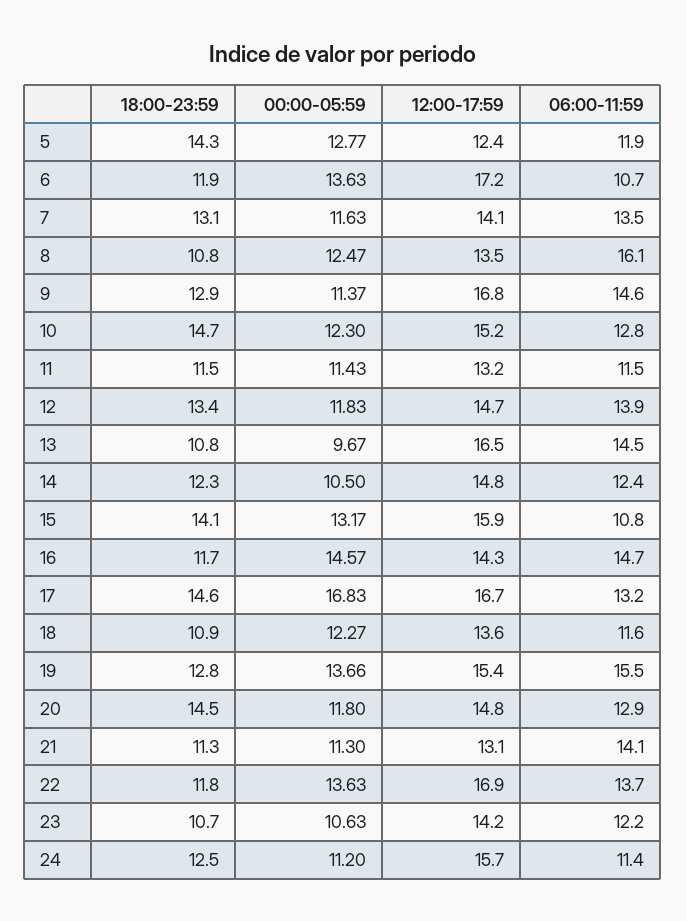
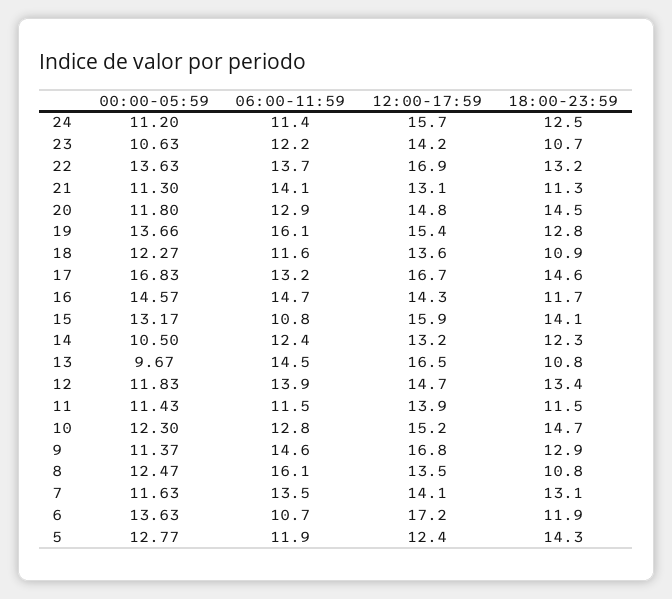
12:00-17:59, 11: 13.2 -> 13.9
12:00-17:59, 14: 14.8 -> 13.2
06:00-11:59, 19: 15.5 -> 16.1
18:00-23:59, 22: 11.8 -> 13.2

